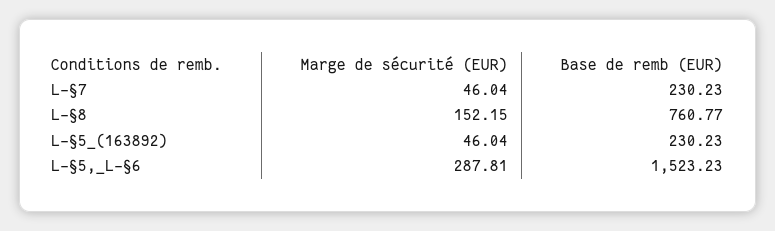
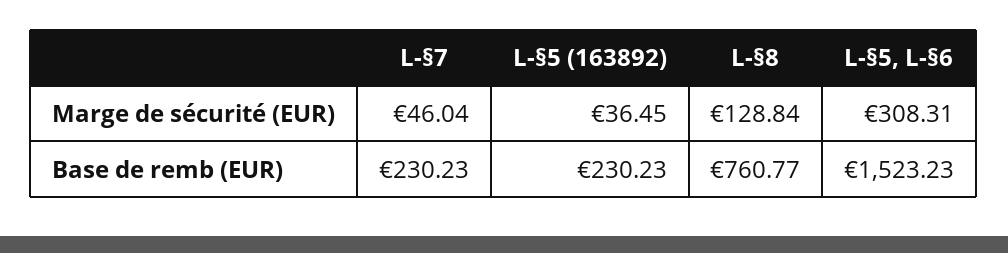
Marge de sécurité (EUR), L-§8: 152.15 -> 128.84
Marge de sécurité (EUR), L-§5_(163892): 46.04 -> 36.45
Marge de sécurité (EUR), L-§5,_L-§6: 287.81 -> 308.31

